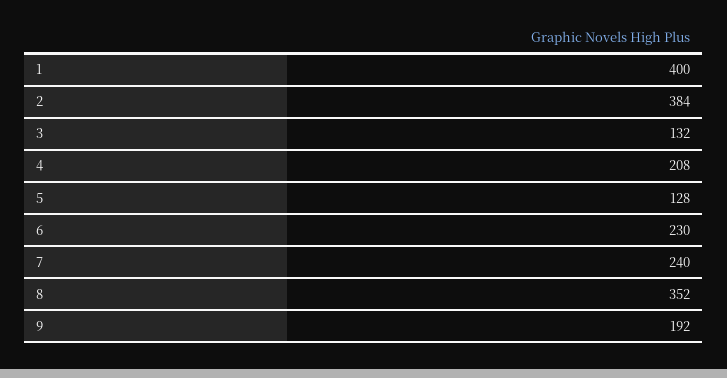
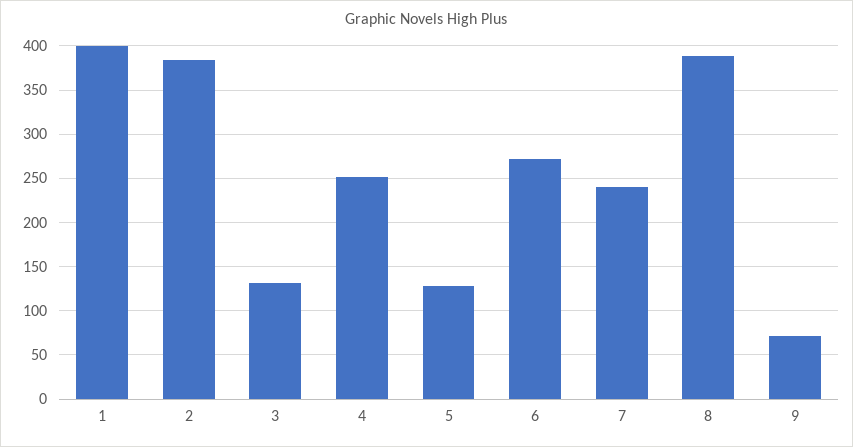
4: 208 -> 250
6: 230 -> 270
8: 352 -> 390
9: 192 -> 70

